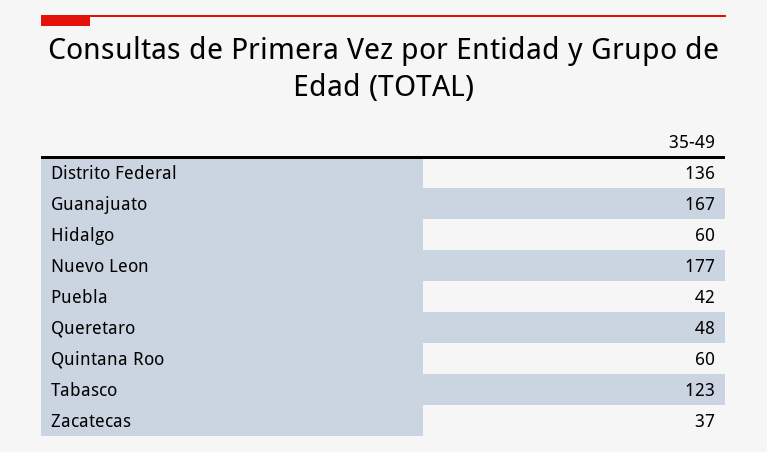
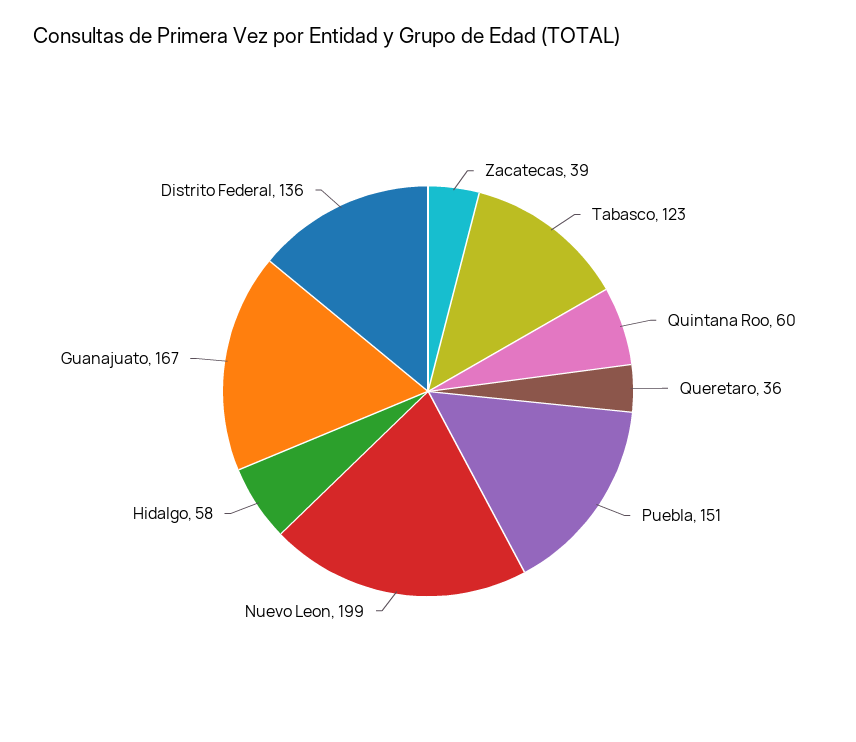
Hidalgo: 60 -> 58
Nuevo Leon: 177 -> 199
Puebla: 42 -> 151
Queretaro: 48 -> 36
Zacatecas: 37 -> 39

